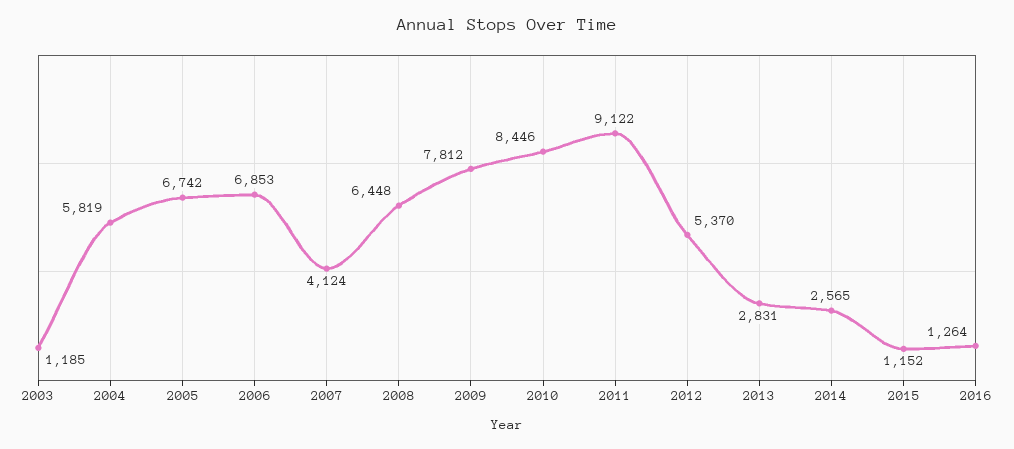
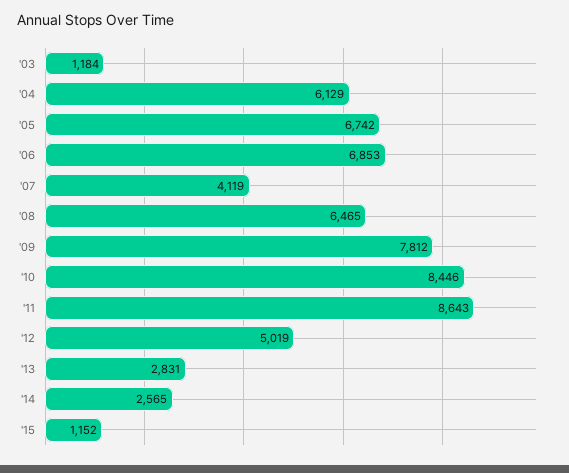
2003: 1185 -> 1184
2004: 5819 -> 6129
2007: 4124 -> 4119
2008: 6448 -> 6465
2011: 9122 -> 8643
2012: 5370 -> 5019
2016: 1264 -> none

